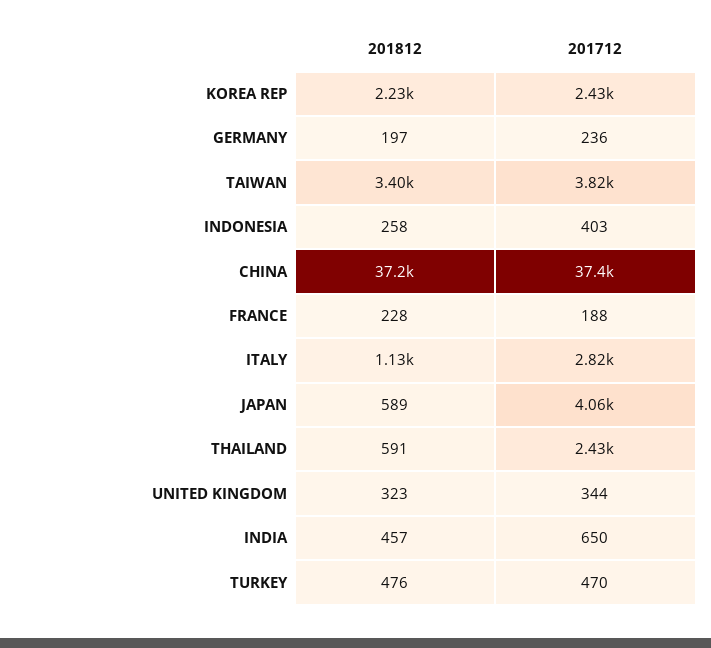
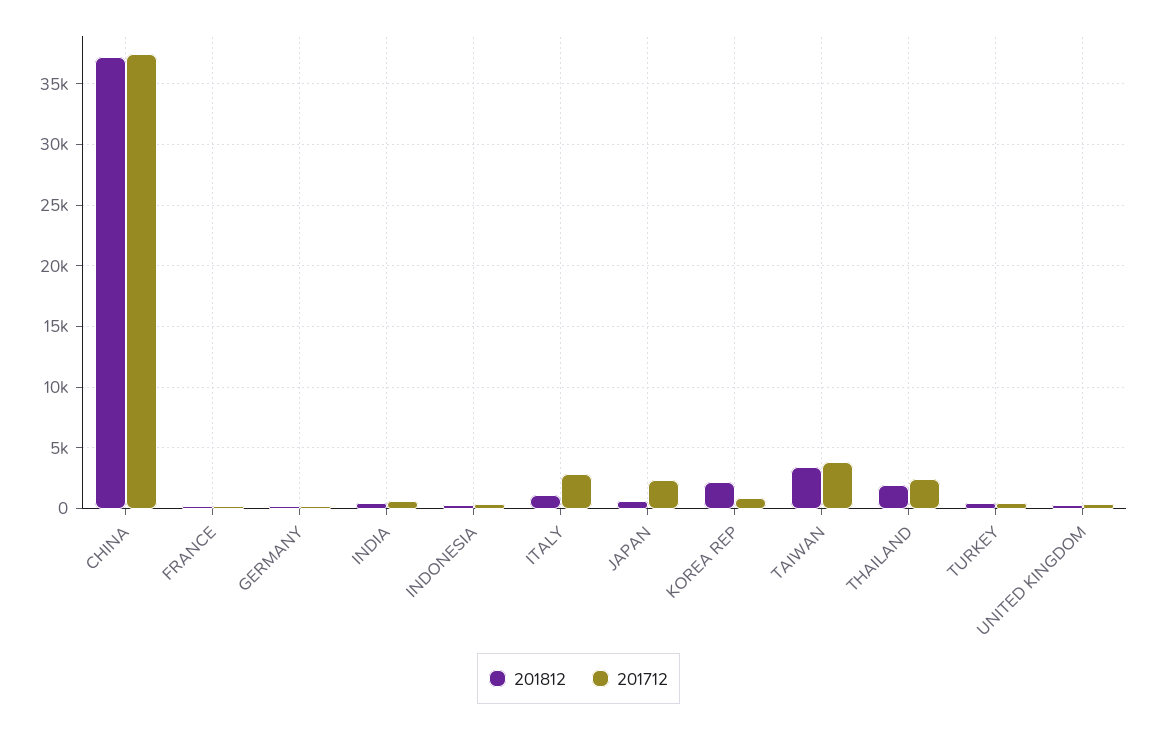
201712, KOREA REP: 2430 -> 1000
201712, JAPAN: 4060 -> 2500
201812, THAILAND: 591 -> 2000

